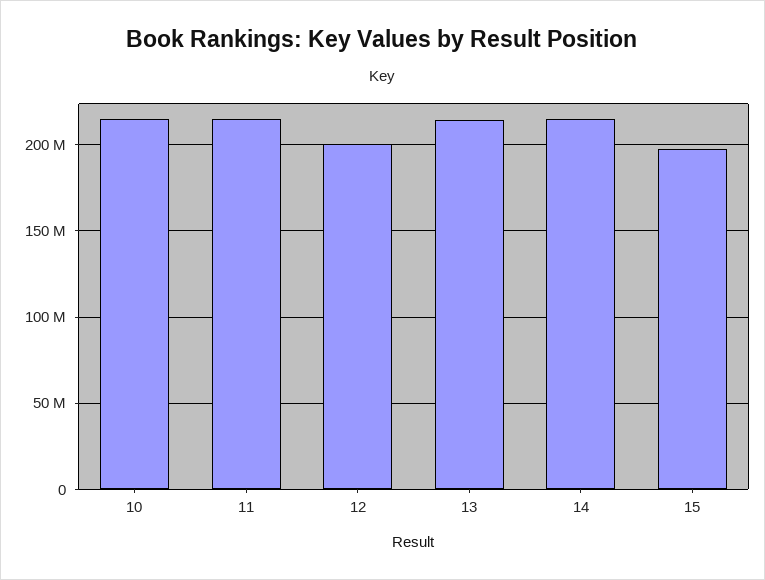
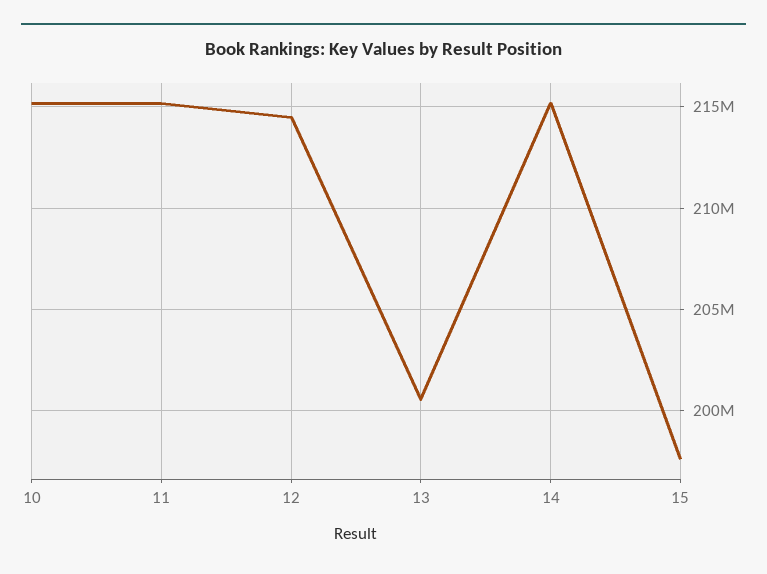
12: 200000000 -> 214500000
13: 215000000 -> 200500000

